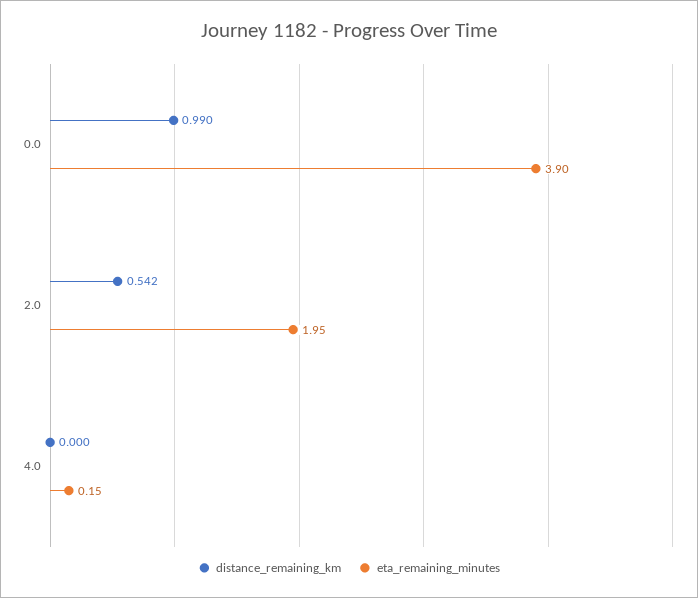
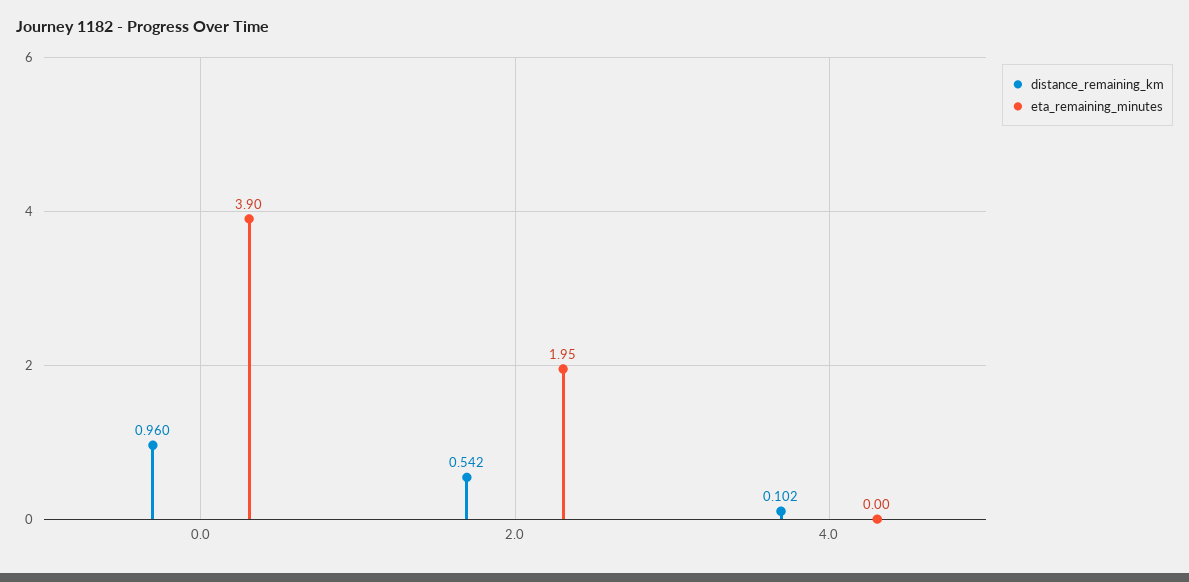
distance_remaining_km, 0.0: 0.99 -> 0.96
distance_remaining_km, 4.0: 0 -> 0.102
eta_remaining_minutes, 4.0: 0.15 -> 0

